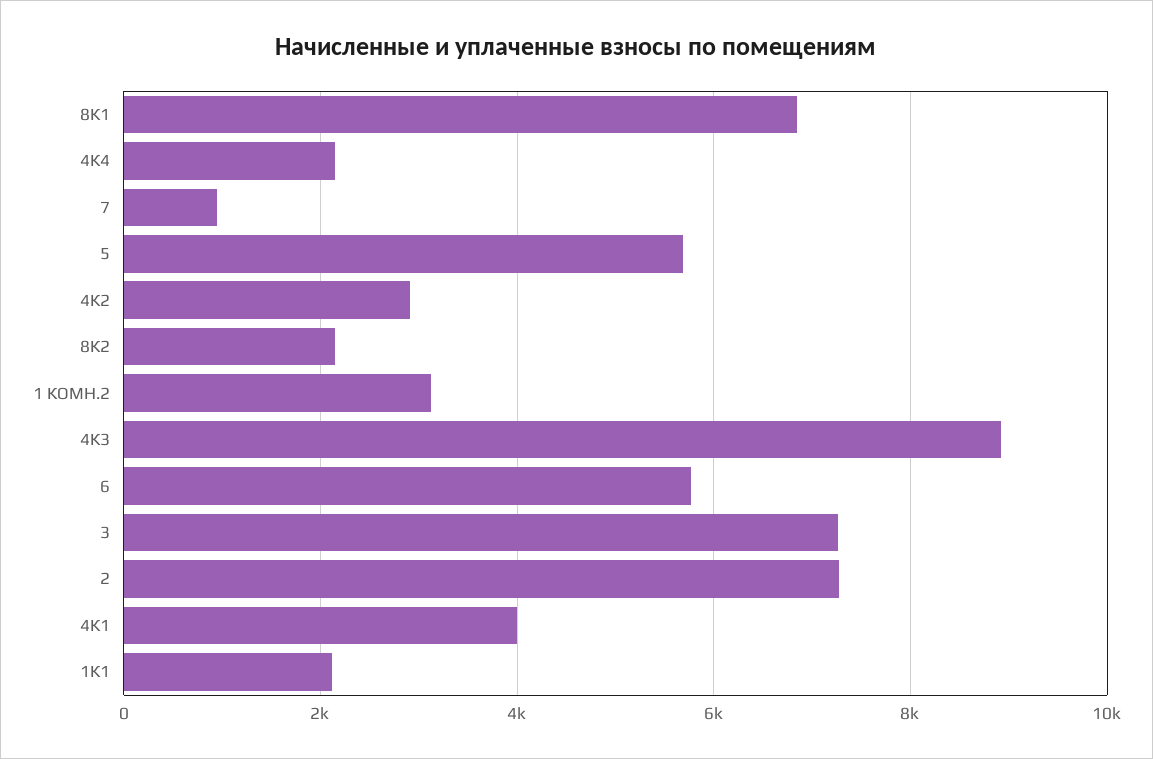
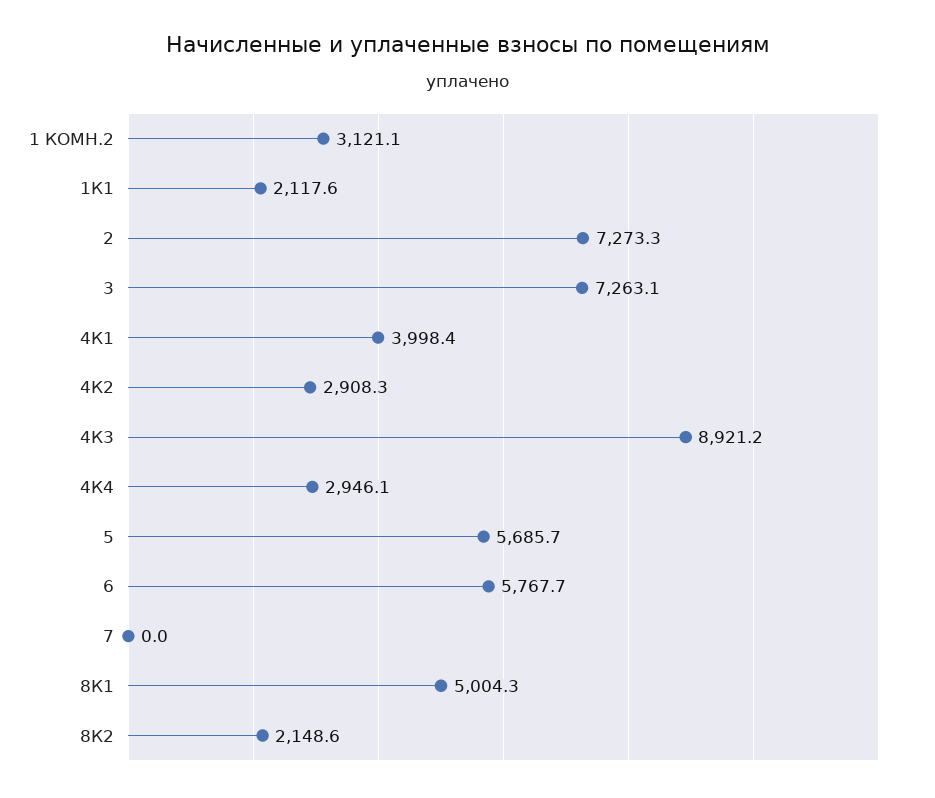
8К1: 6800 -> 5004.3
4К4: 2200 -> 2946.1
7: 1000 -> 0

